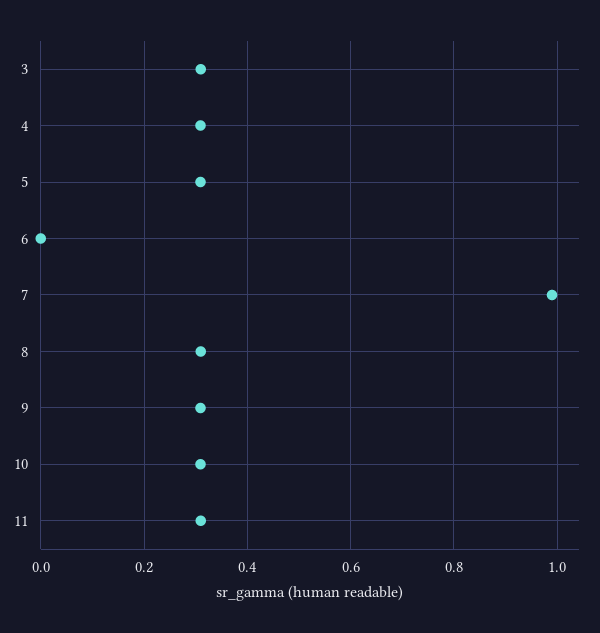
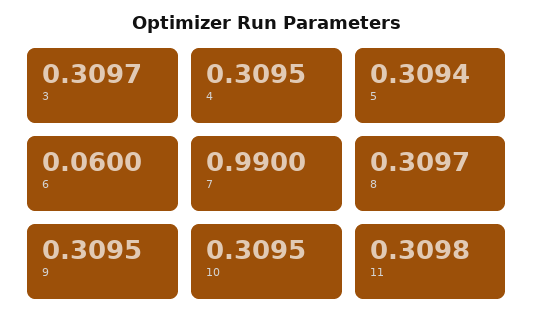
6: 0 -> 0.06

